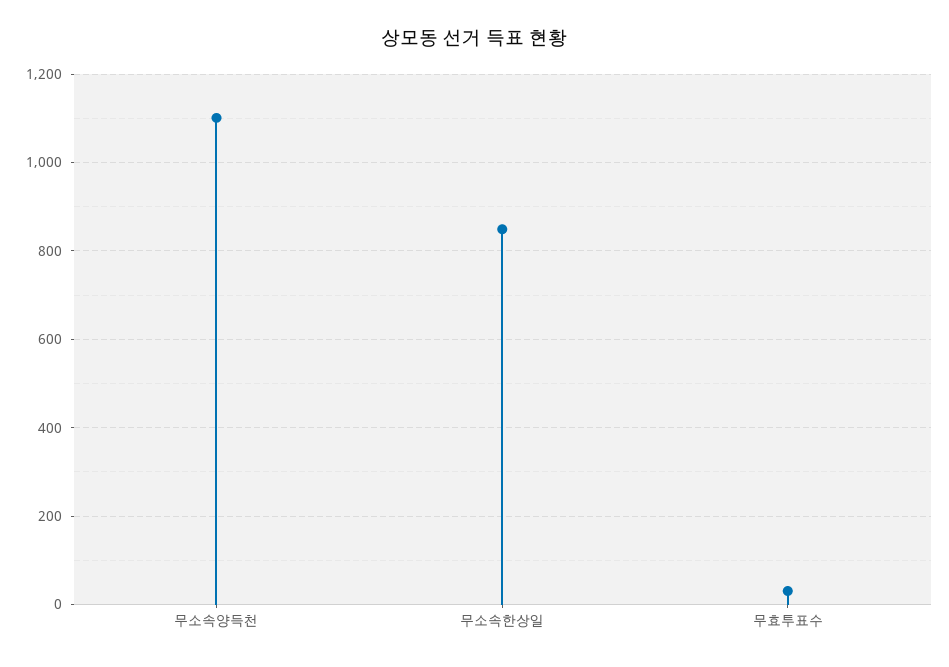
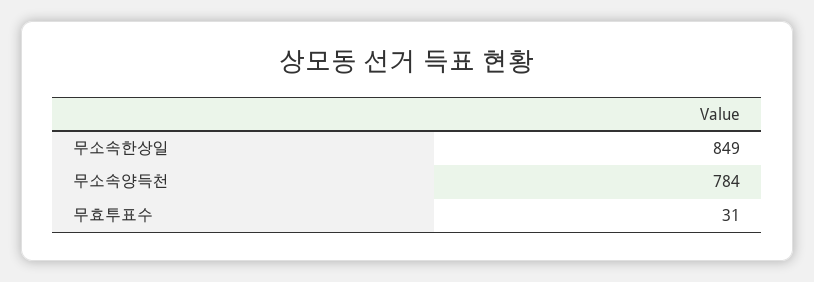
무소속양득천: 1100 -> 784

